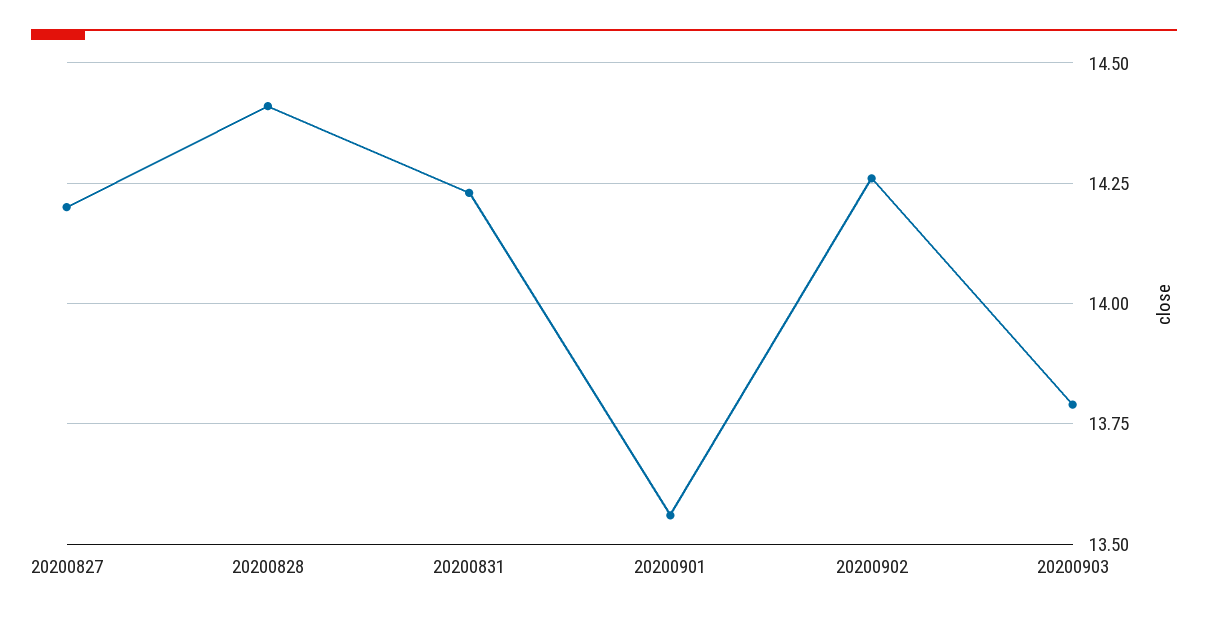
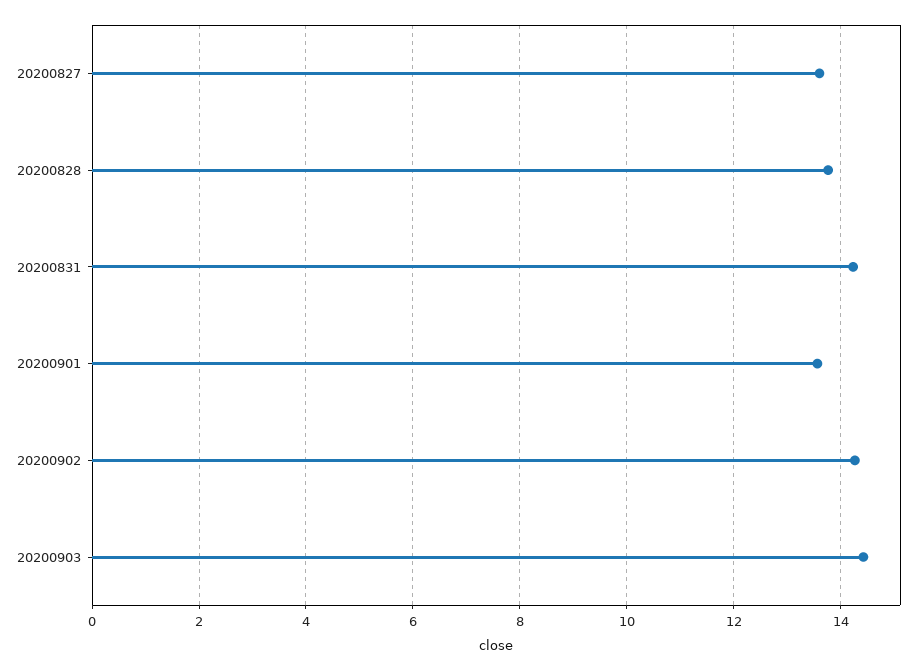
20200827: 14.2 -> 13.6
20200828: 14.4 -> 13.8
20200903: 13.8 -> 14.4

